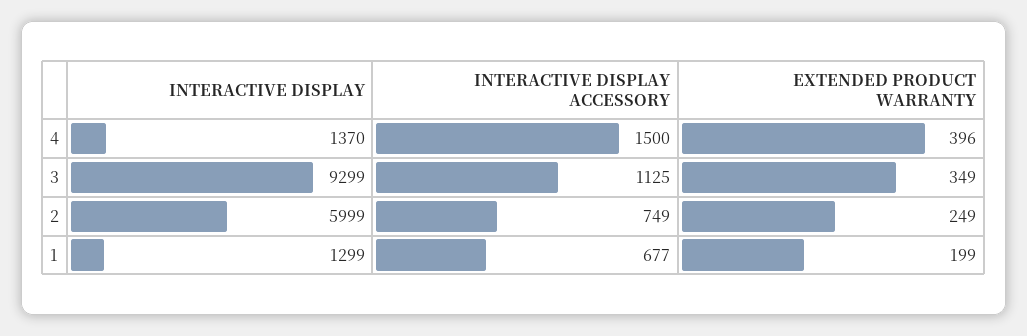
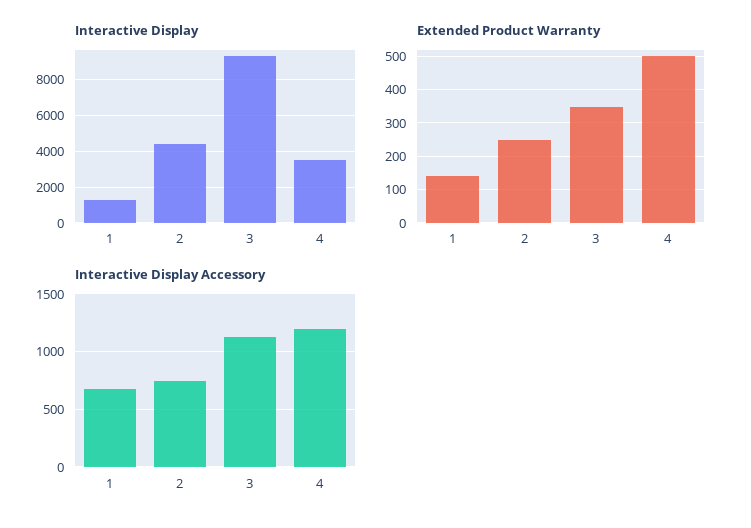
INTERACTIVE DISPLAY, 4: 1370 -> 3500
INTERACTIVE DISPLAY ACCESSORY, 4: 1500 -> 1200
EXTENDED PRODUCT WARRANTY, 4: 396 -> 500
INTERACTIVE DISPLAY, 2: 5999 -> 4500
EXTENDED PRODUCT WARRANTY, 1: 199 -> 140

